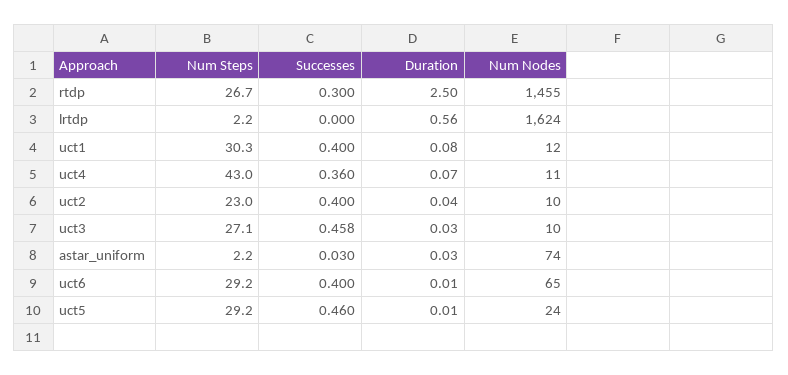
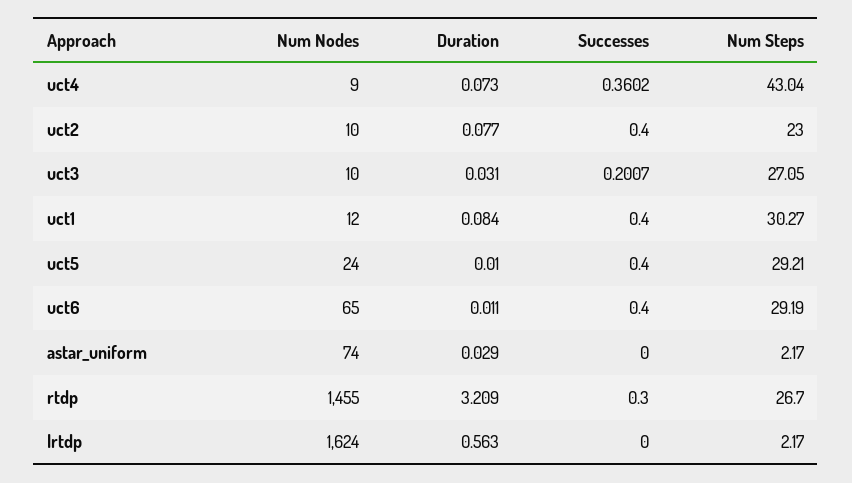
Duration, rtdp: 2.5 -> 3.209
Num Nodes, uct4: 11 -> 9
Duration, uct2: 0.04 -> 0.077
Successes, uct3: 0.458 -> 0.2007
Successes, astar_uniform: 0.03 -> 0
Successes, uct5: 0.46 -> 0.4

